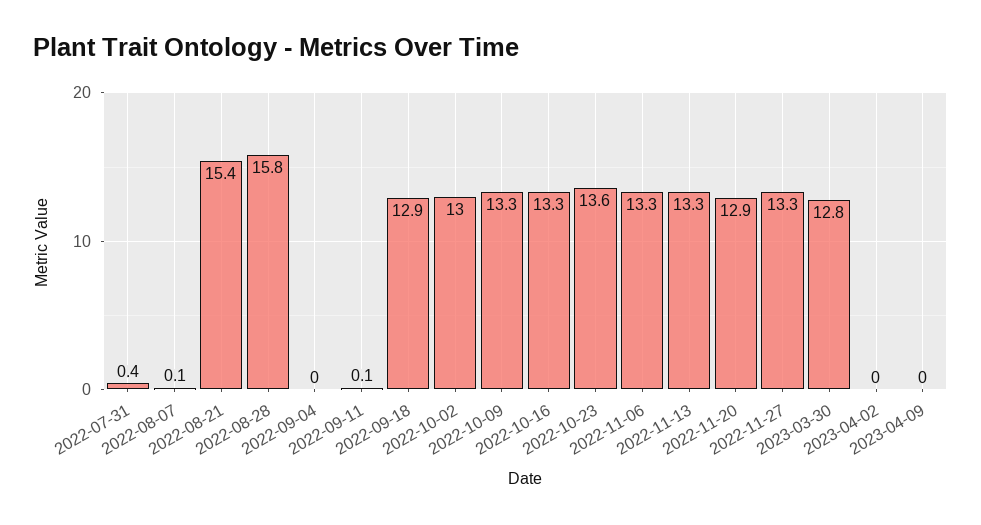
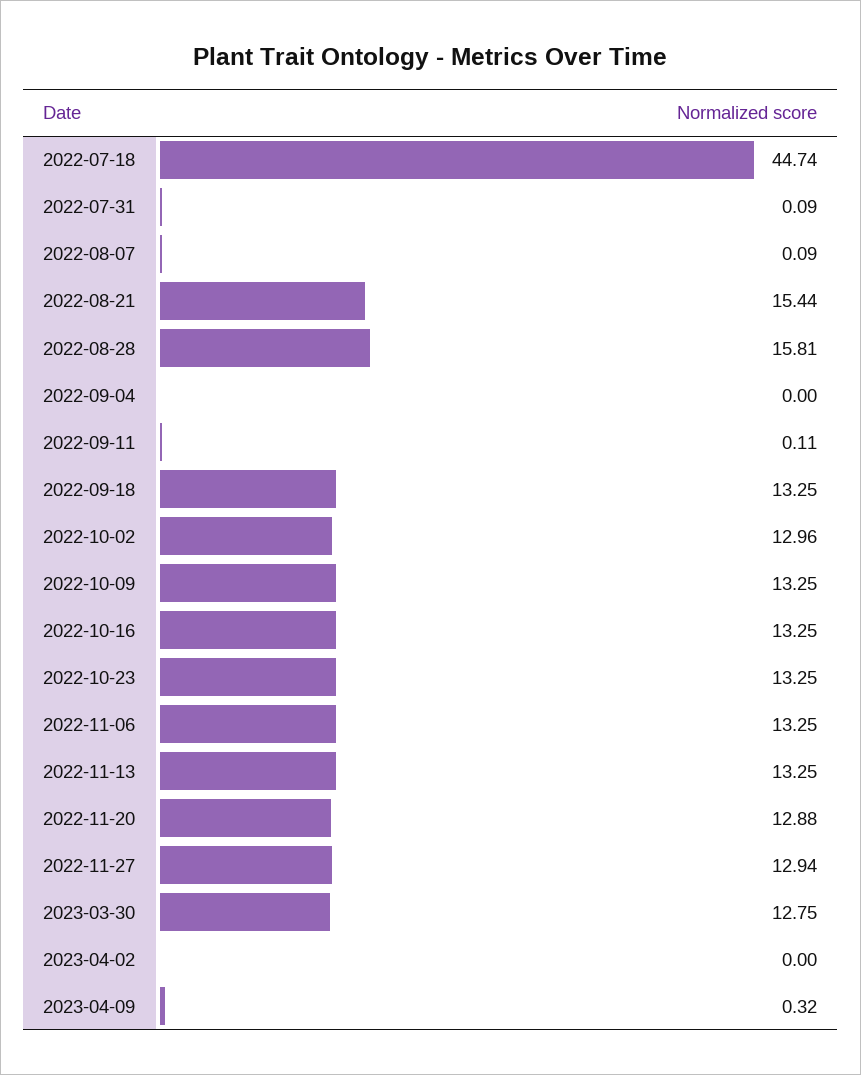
2022-07-31: 0.4 -> 0.09
2022-09-18: 12.9 -> 13.25
2022-10-23: 13.6 -> 13.25
2022-11-27: 13.3 -> 12.94
2023-04-09: 0 -> 0.32
2022-07-18: none -> 44.74

